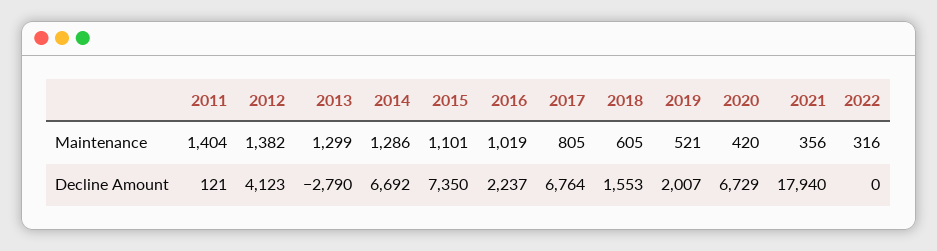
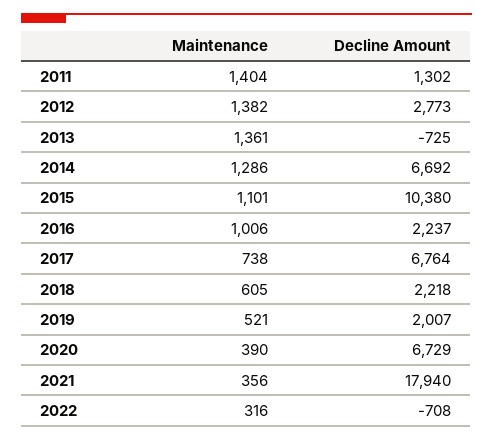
2013, Maintenance: 1299 -> 1361
2016, Maintenance: 1019 -> 1006
2017, Maintenance: 805 -> 738
2020, Maintenance: 420 -> 390
2011, Decline Amount: 121 -> 1302
2012, Decline Amount: 4123 -> 2773
2013, Decline Amount: -2790 -> -725
2015, Decline Amount: 7350 -> 10380
2018, Decline Amount: 1553 -> 2218
2022, Decline Amount: 0 -> -708

